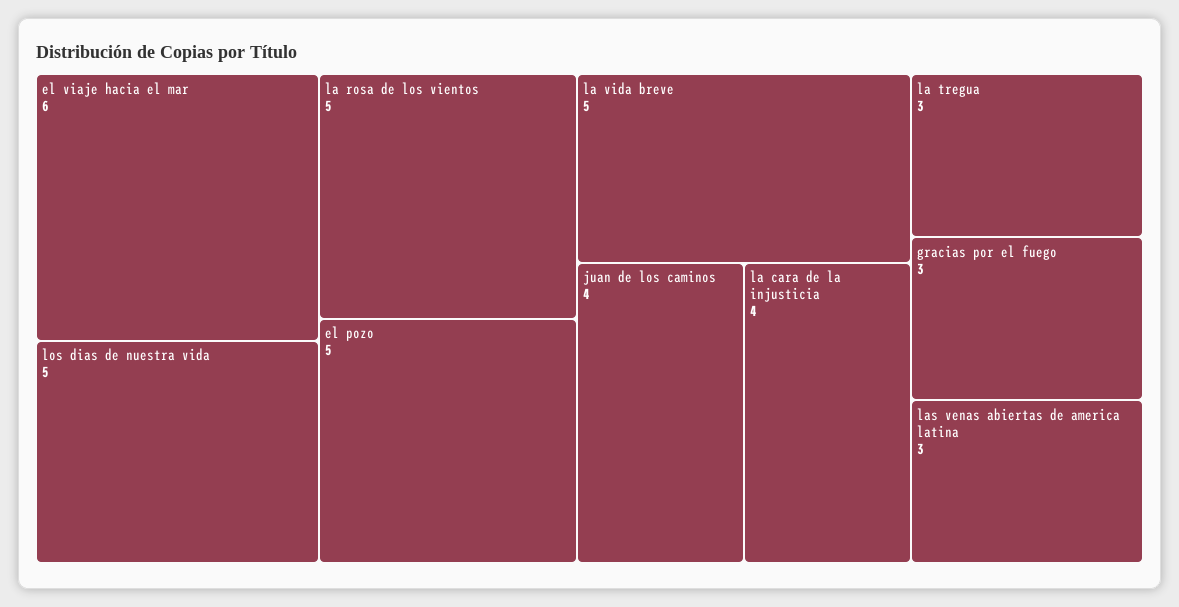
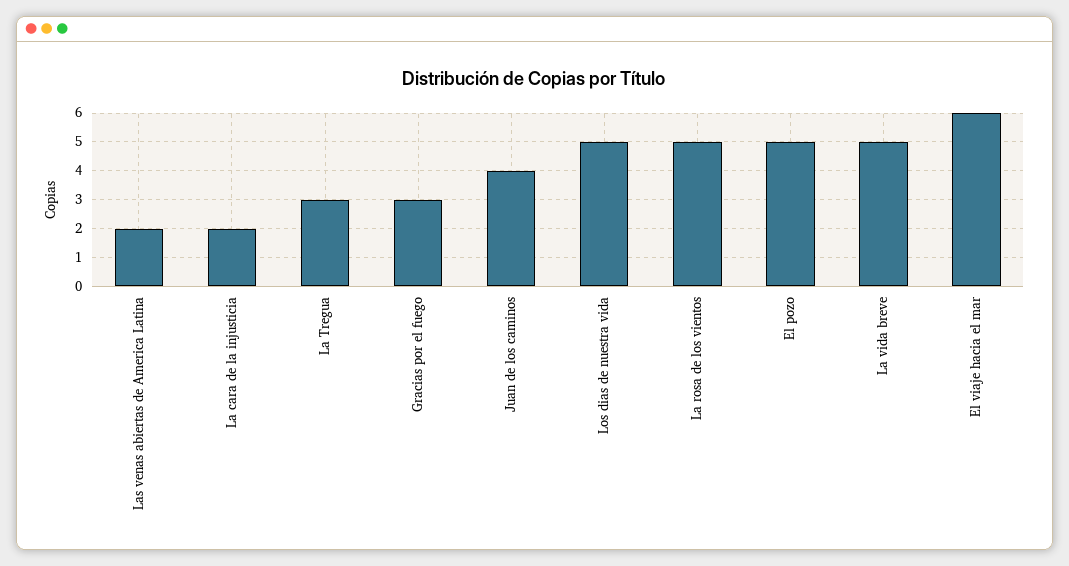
la cara de la injusticia: 4 -> 2
las venas abiertas de america latina: 3 -> 2

